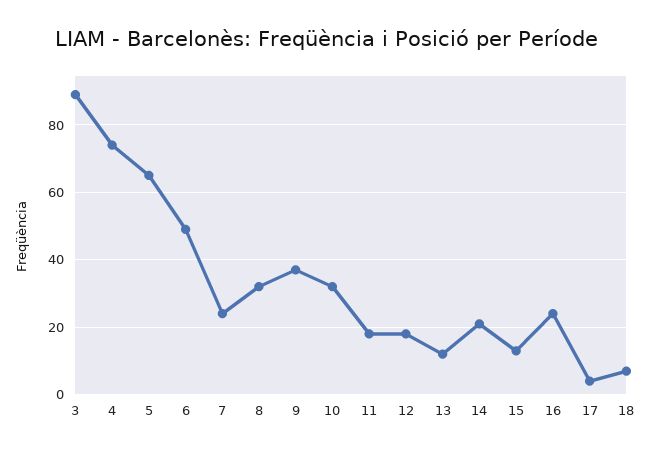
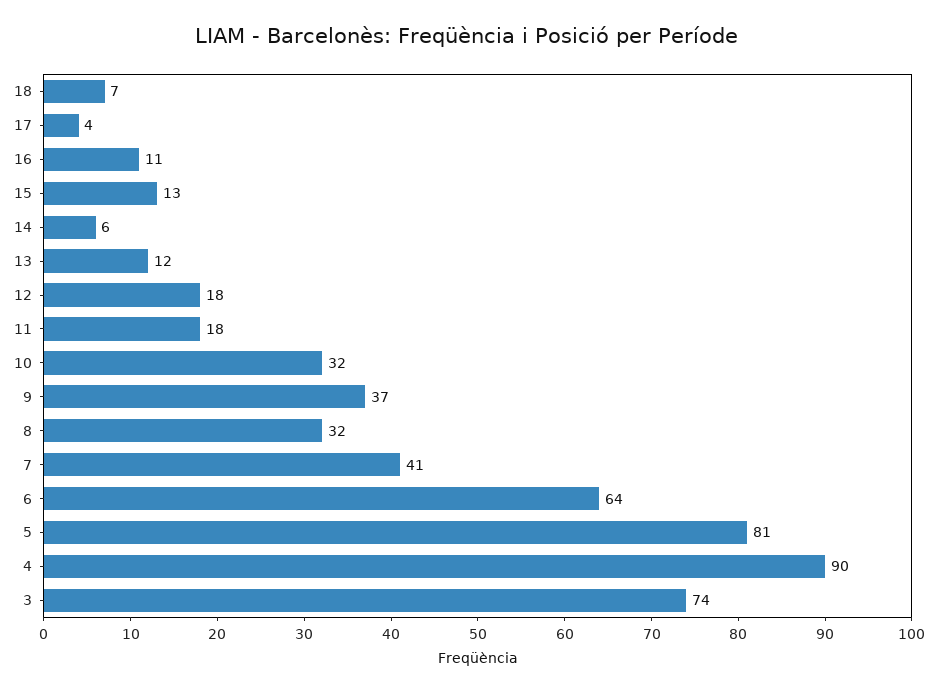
3: 90 -> 74
4: 75 -> 90
5: 65 -> 81
6: 50 -> 64
7: 25 -> 41
14: 20 -> 6
16: 25 -> 11

